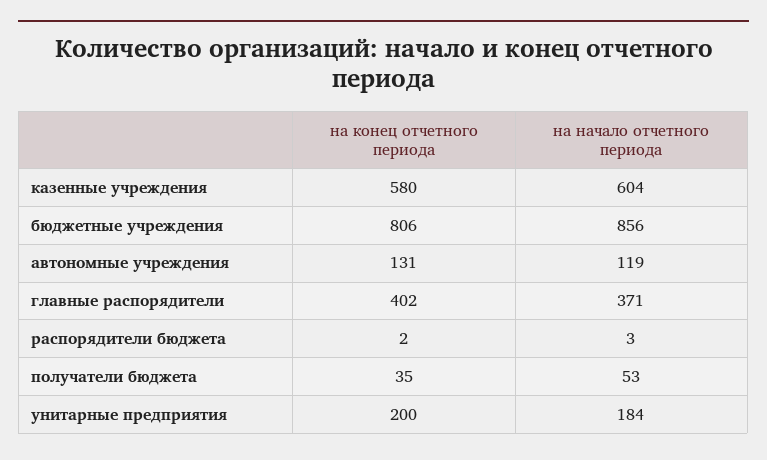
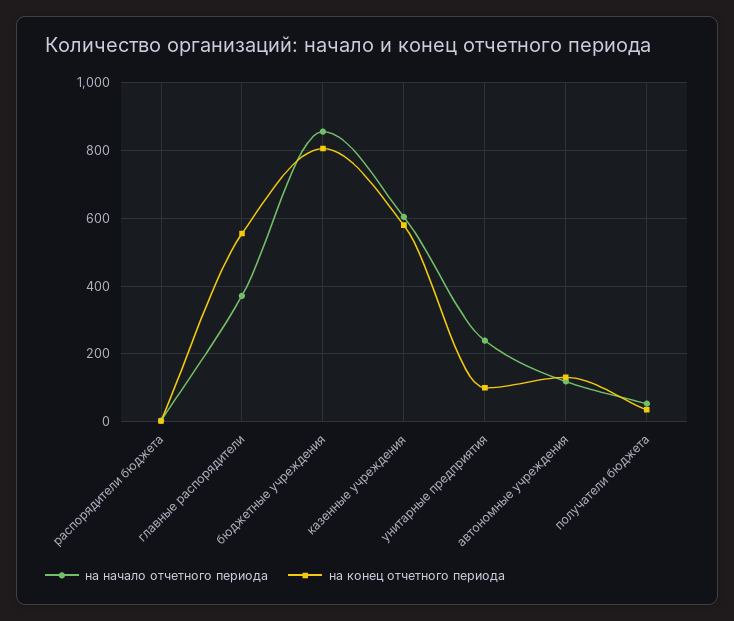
на конец отчетного периода, главные распорядители: 402 -> 560
на конец отчетного периода, унитарные предприятия: 200 -> 100
на начало отчетного периода, унитарные предприятия: 184 -> 240

